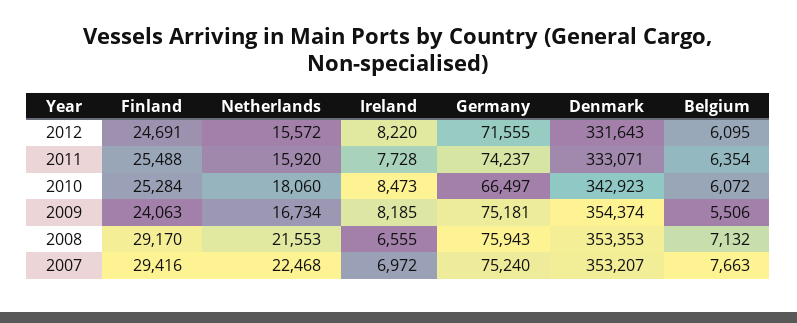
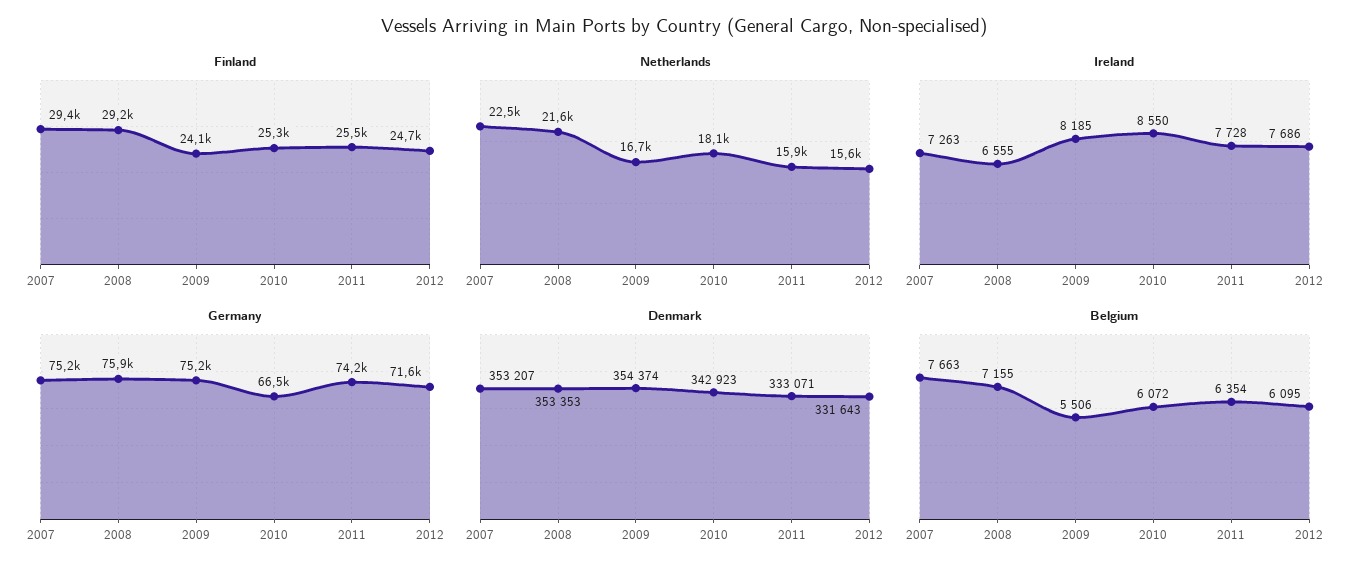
Ireland, 2012: 8220 -> 7686
Ireland, 2010: 8473 -> 8550
Belgium, 2008: 7132 -> 7155
Ireland, 2007: 6972 -> 7263

